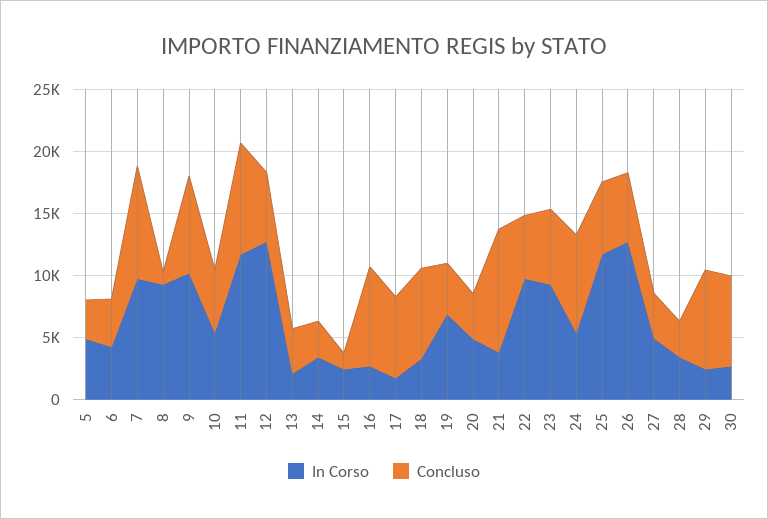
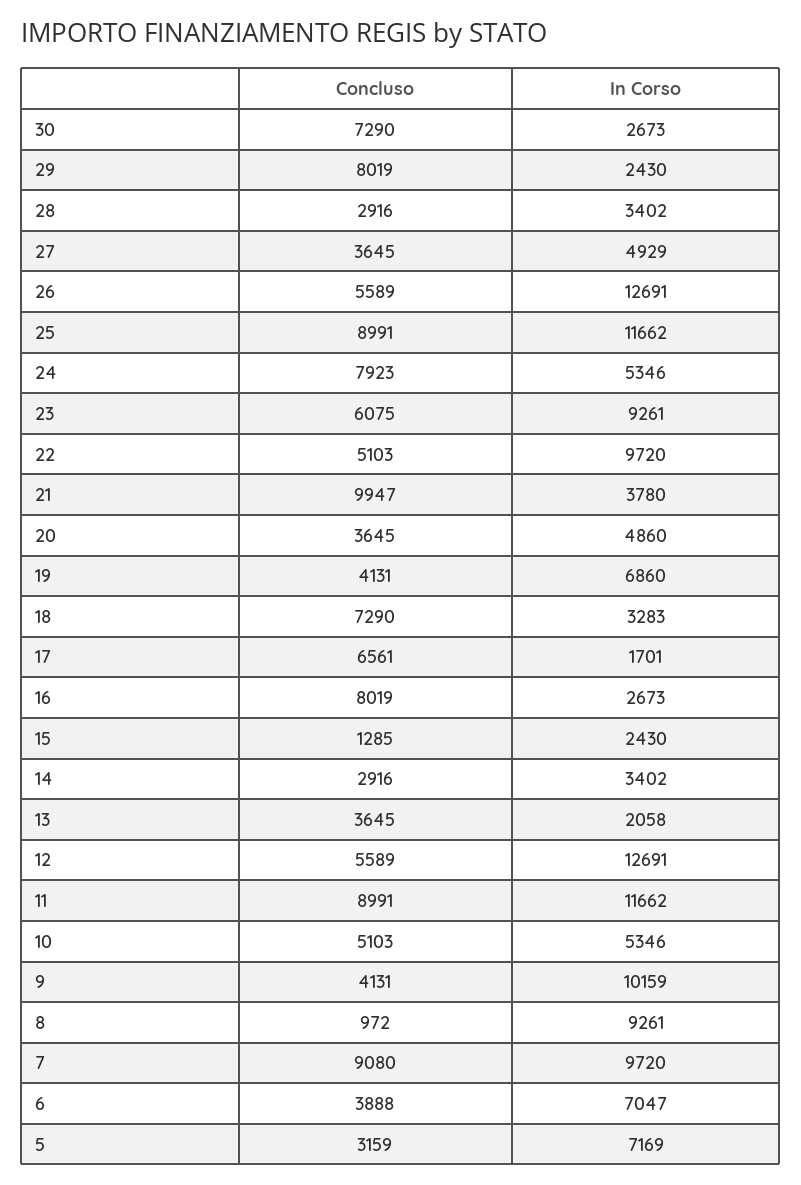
In Corso, 5: 5000 -> 7169
In Corso, 6: 4000 -> 7047
Concluso, 9: 8000 -> 4131
Concluso, 25: 6000 -> 8991

